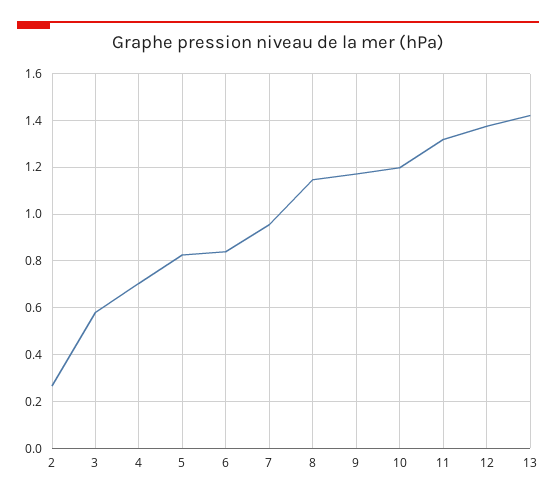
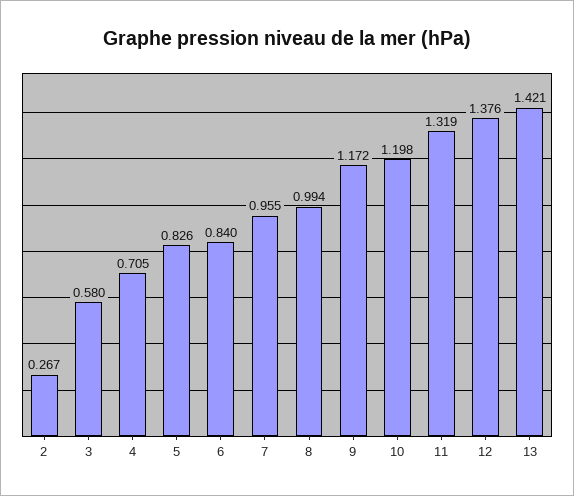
8: 1.15 -> 0.994

